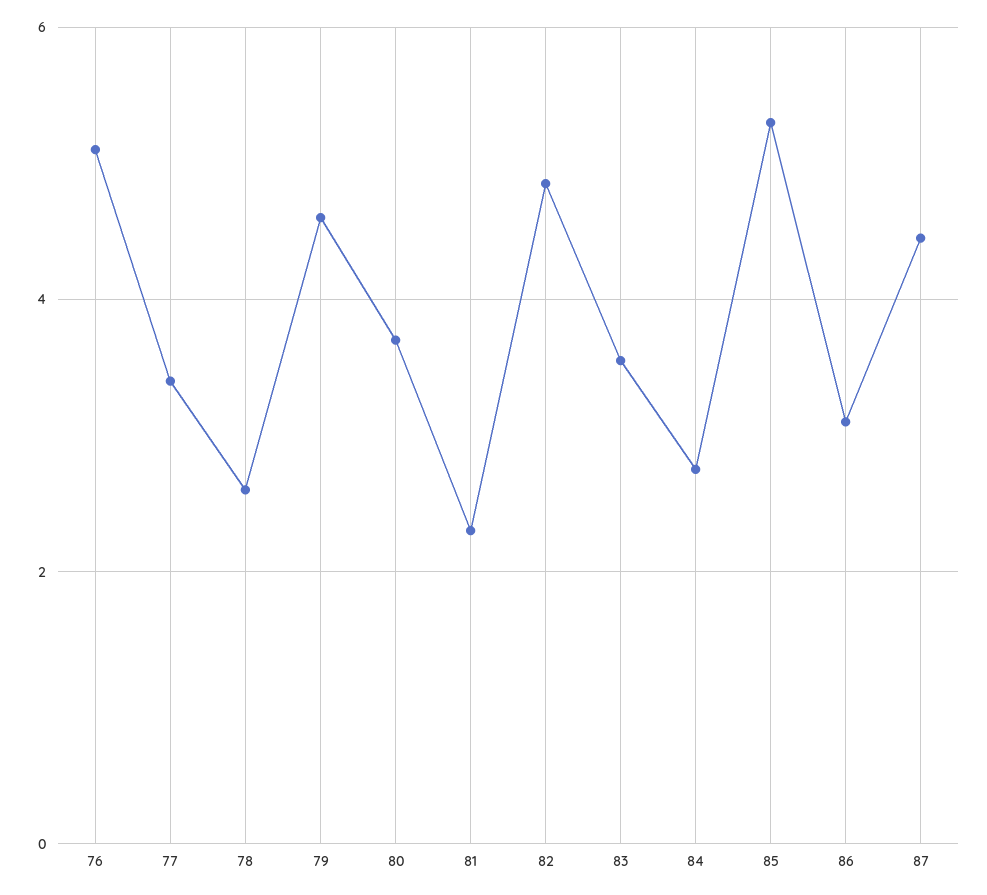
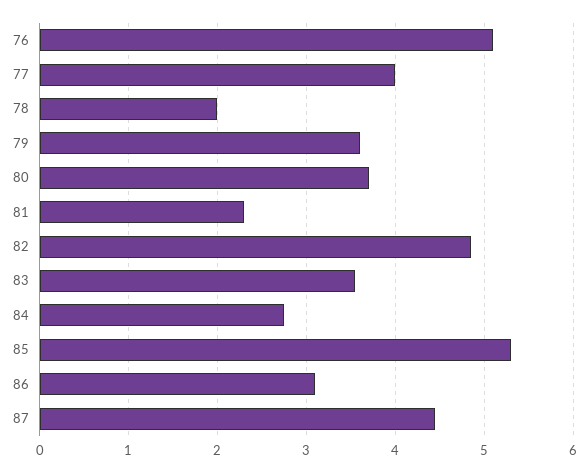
77: 3.4 -> 4
78: 2.6 -> 2
79: 4.6 -> 3.6

